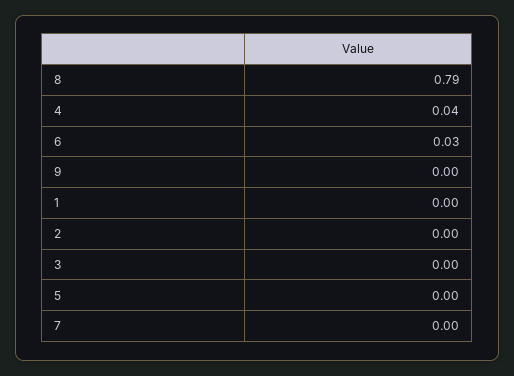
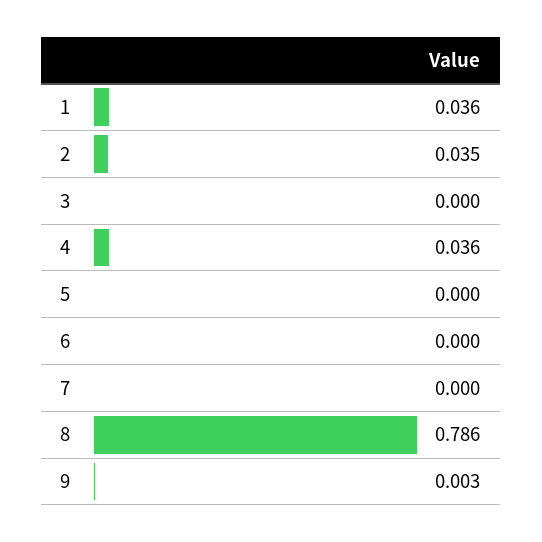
6: 0.03 -> 0
1: 0 -> 0.036
2: 0 -> 0.035

